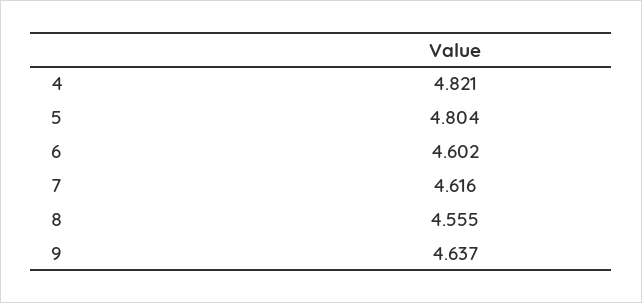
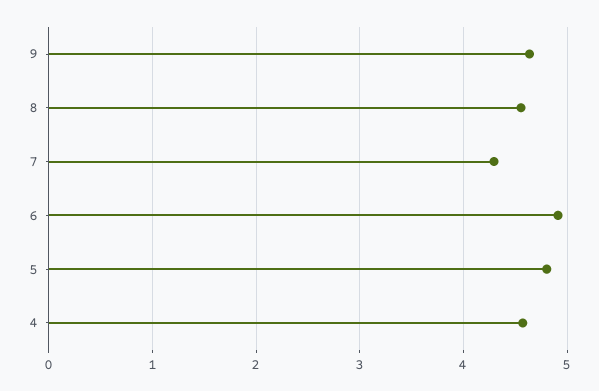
4: 4.821 -> 4.6
6: 4.602 -> 4.9
7: 4.616 -> 4.3

